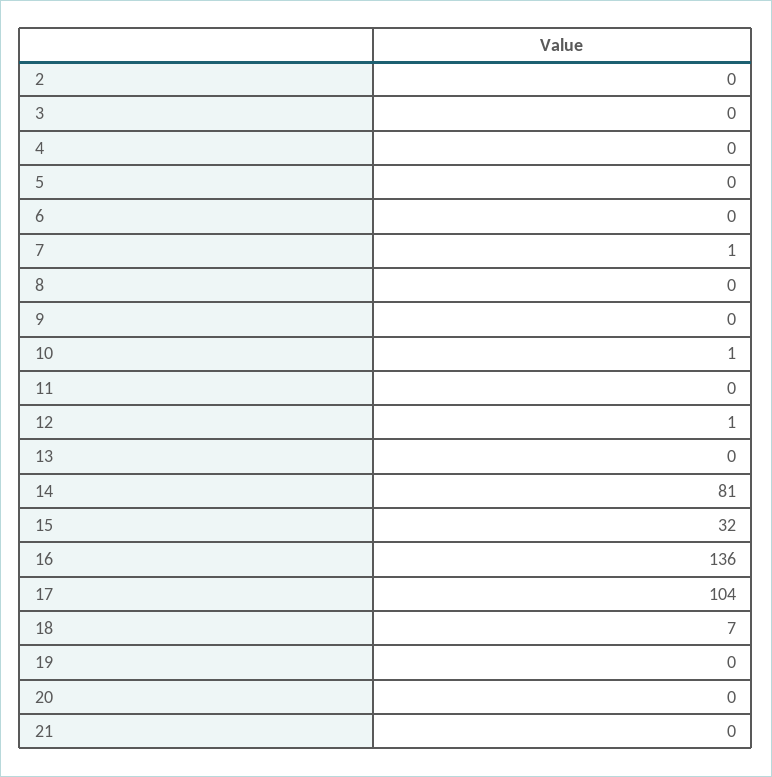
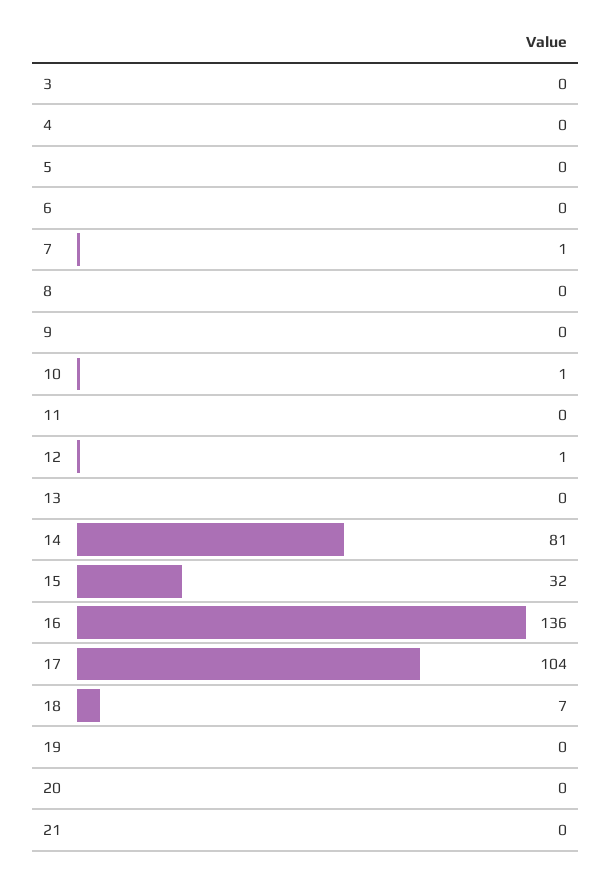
2: 0 -> none

